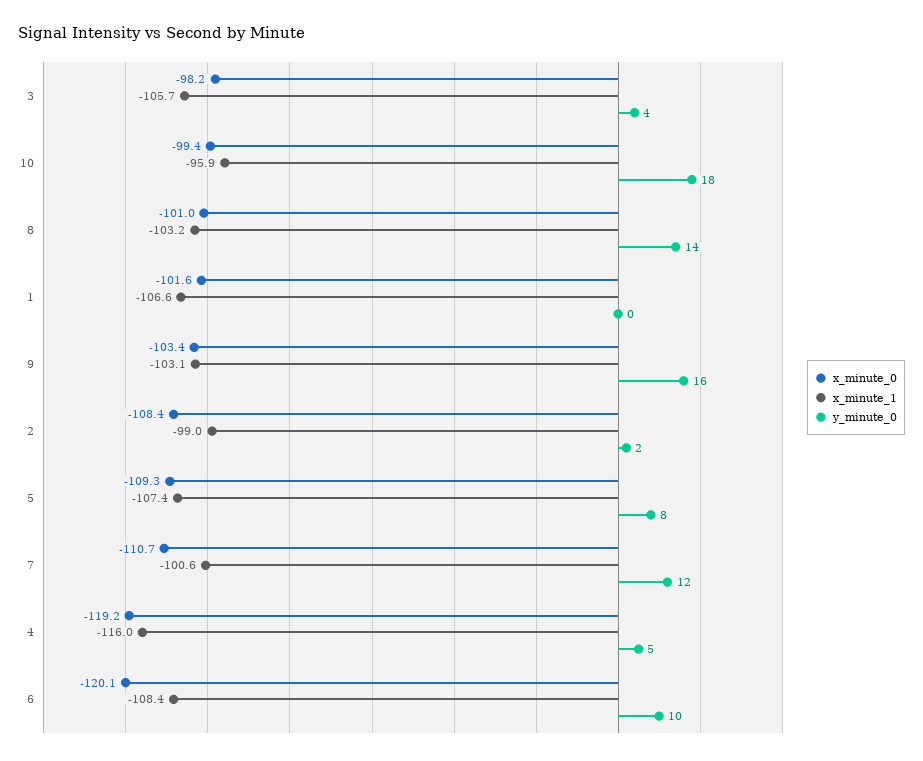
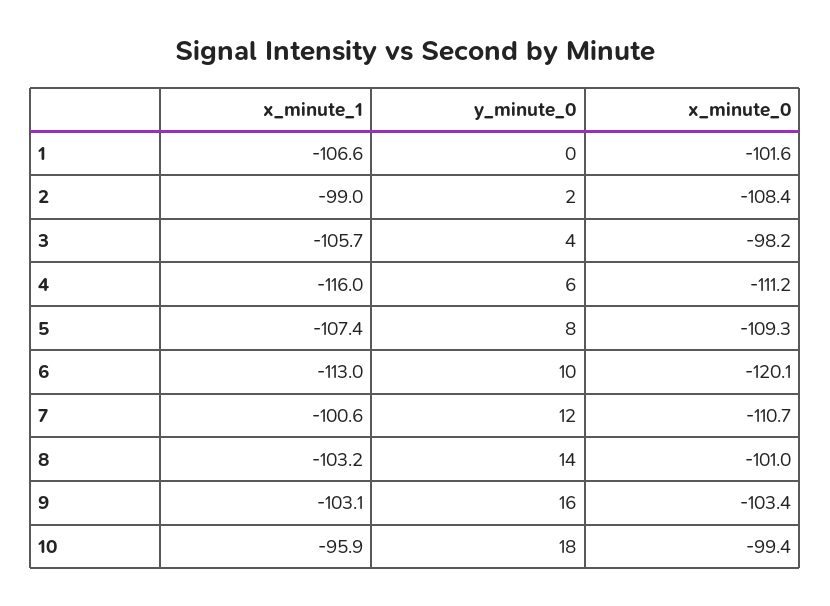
x_minute_0, 4: -119.2 -> -111.2
y_minute_0, 4: 5 -> 6
x_minute_1, 6: -108.4 -> -113

